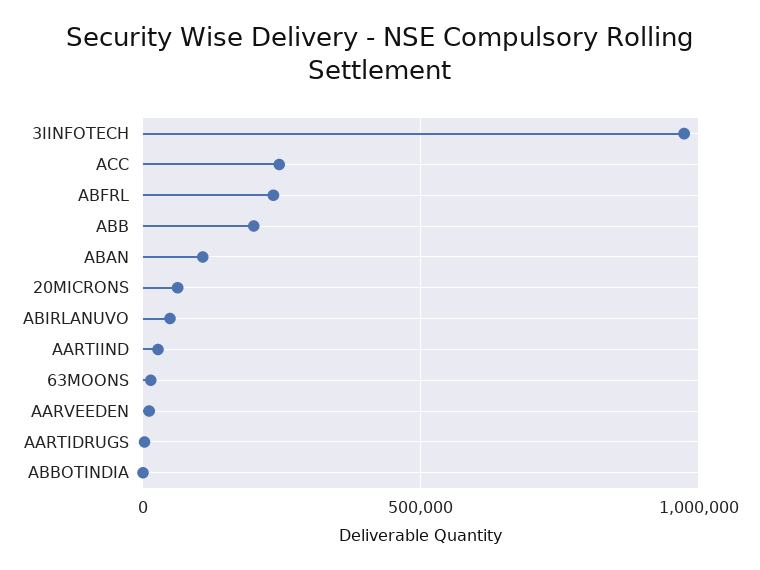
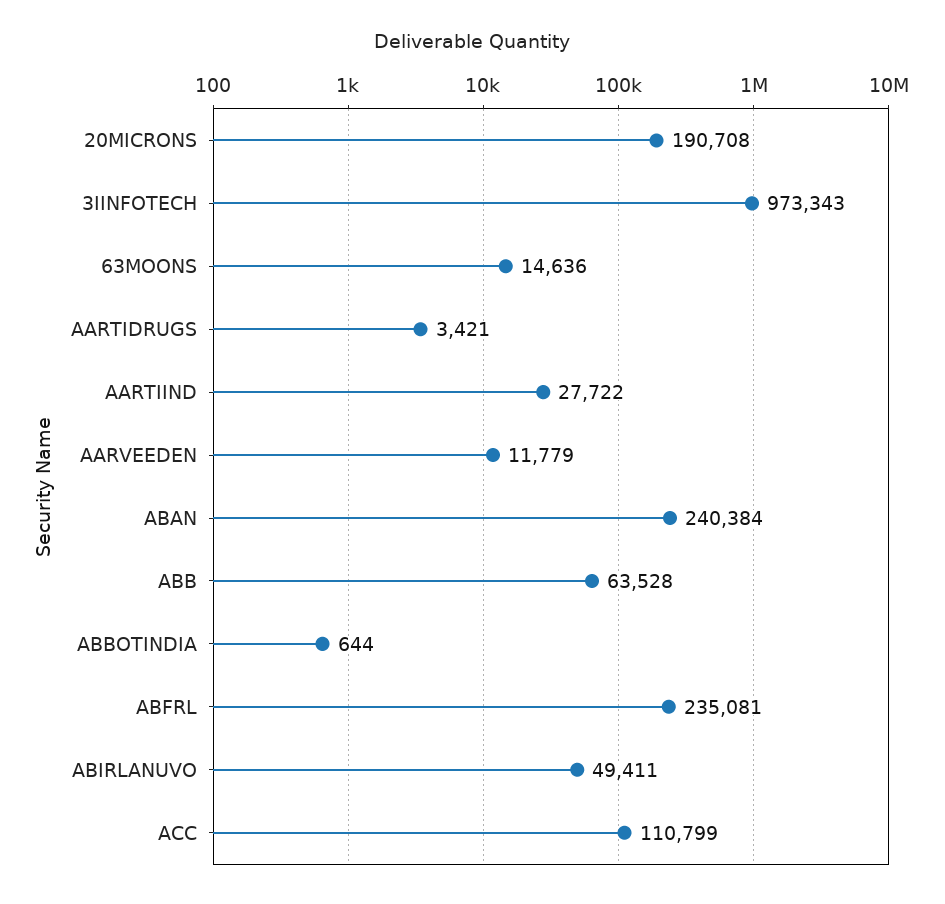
ACC: 250000 -> 110799
ABB: 200000 -> 63528
ABAN: 100000 -> 240384
20MICRONS: 50000 -> 190708

